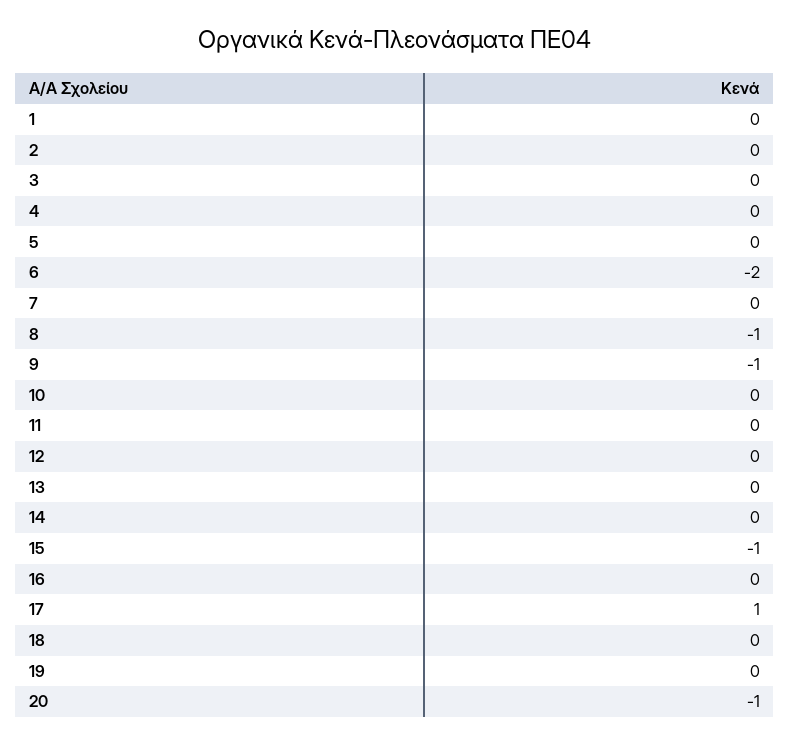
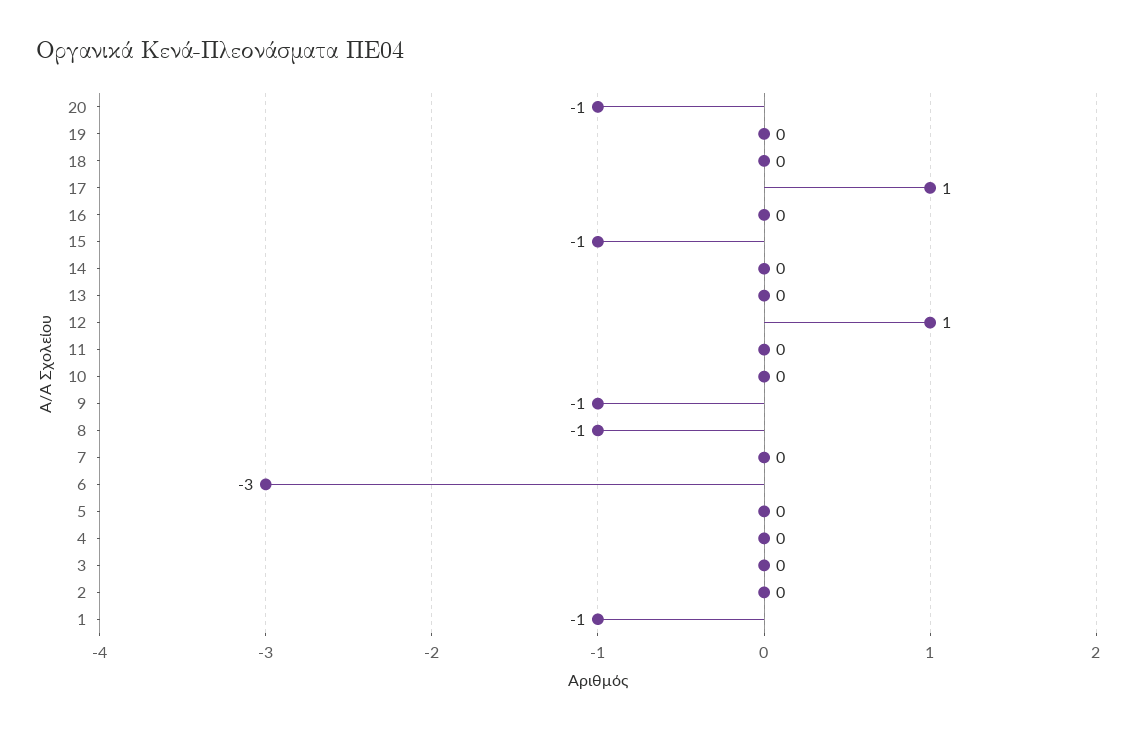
1: 0 -> -1
6: -2 -> -3
12: 0 -> 1

